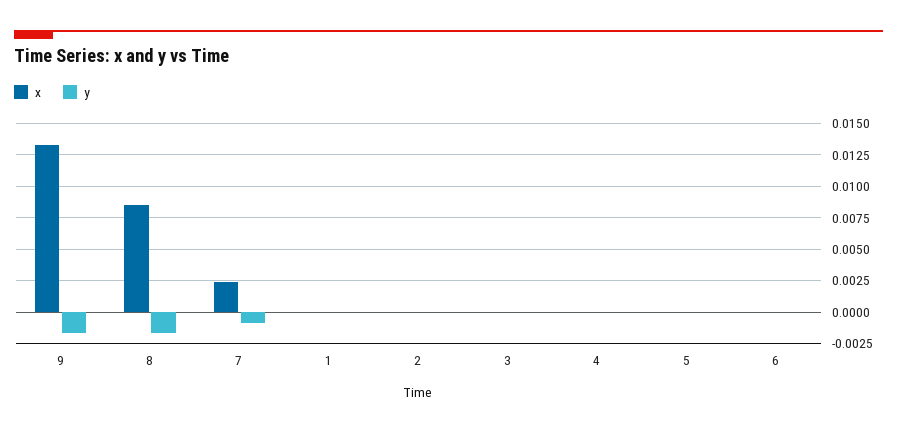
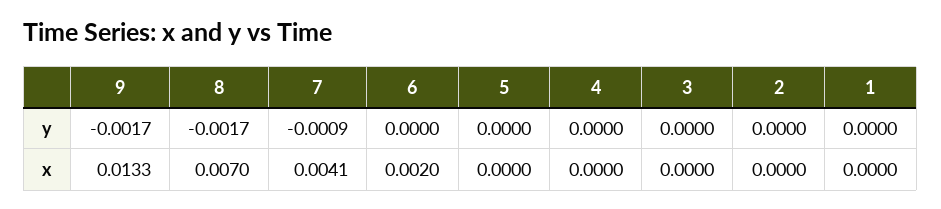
x, 8: 0.0085 -> 0.007
x, 7: 0.0025 -> 0.0041
x, 6: 0 -> 0.002

